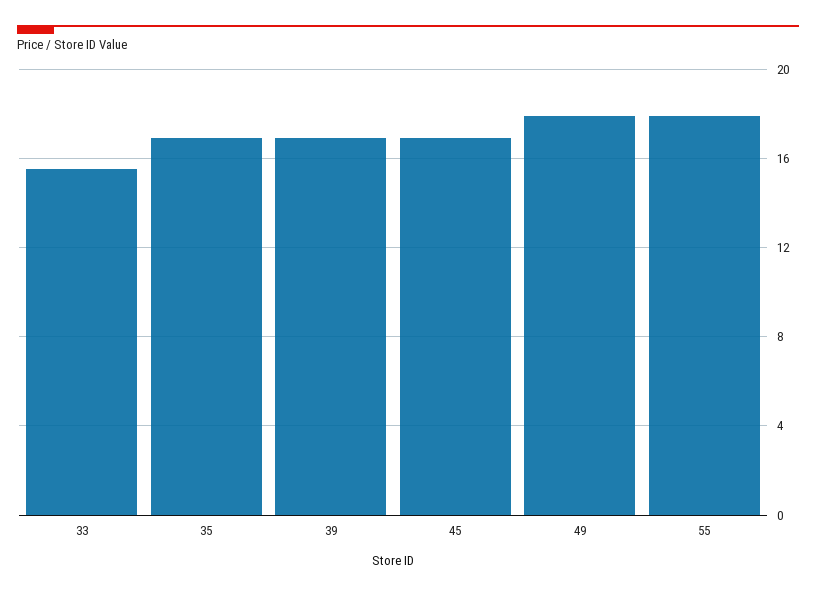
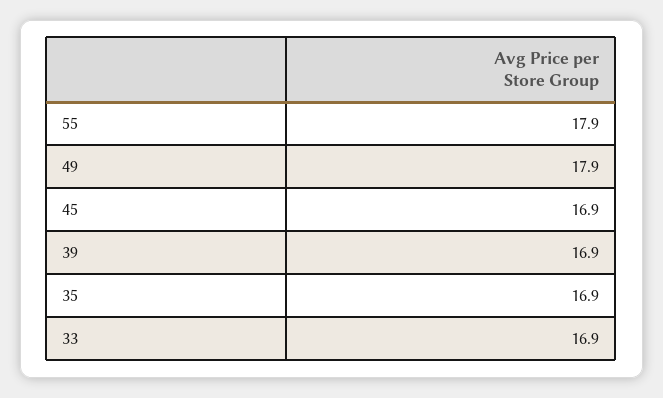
33: 15.5 -> 16.9

